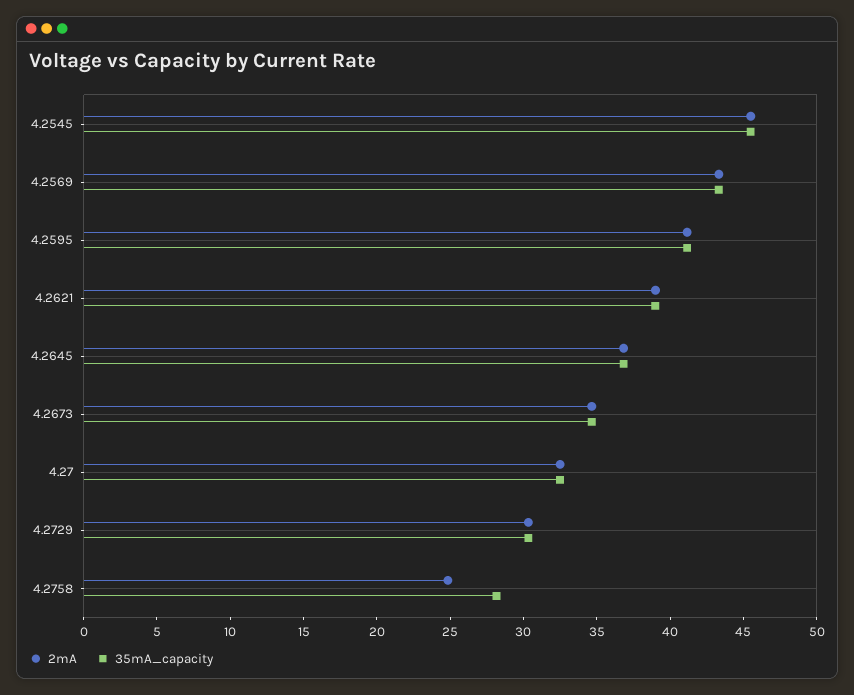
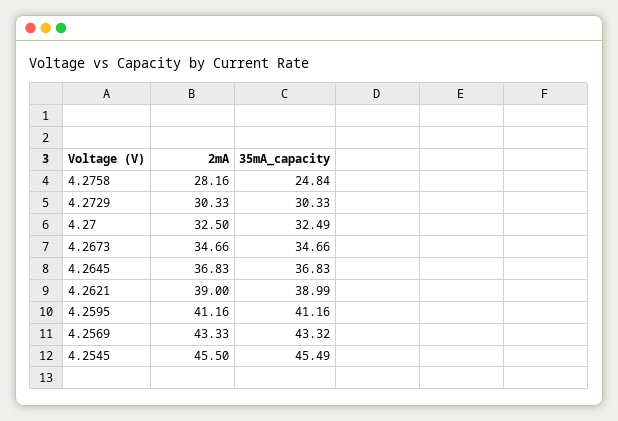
2mA, 4.2758: 25 -> 28.16
35mA_capacity, 4.2758: 28 -> 24.84

